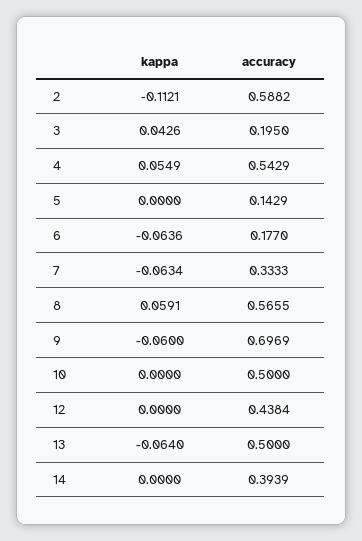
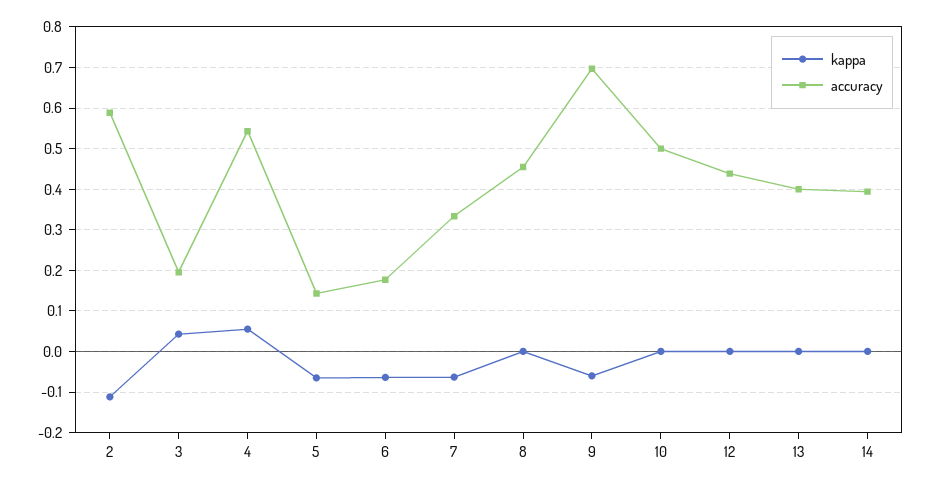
kappa, 5: 0 -> -0.06
kappa, 8: 0.0591 -> 0
accuracy, 8: 0.5655 -> 0.46
kappa, 13: -0.064 -> 0
accuracy, 13: 0.5 -> 0.4

